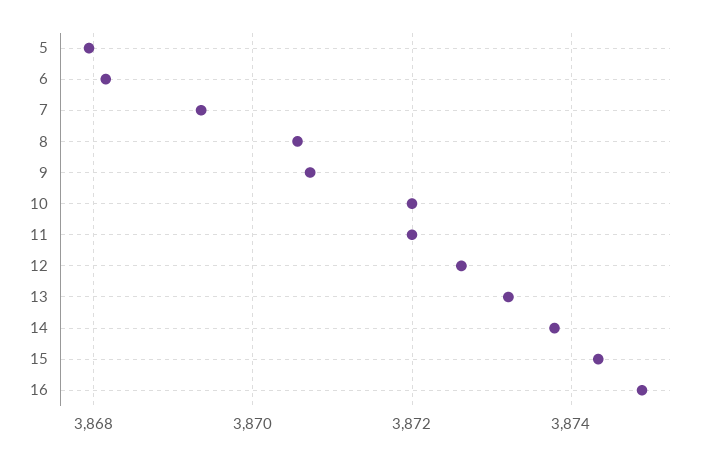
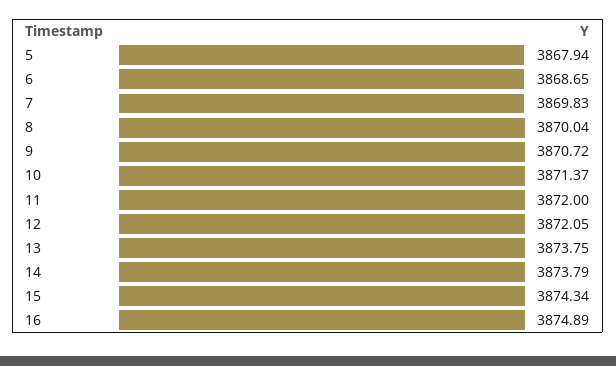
6: 3868.2 -> 3868.65
7: 3869.4 -> 3869.83
8: 3870.6 -> 3870.04
10: 3872 -> 3871.37
12: 3872.6 -> 3872.05
13: 3873.2 -> 3873.75

